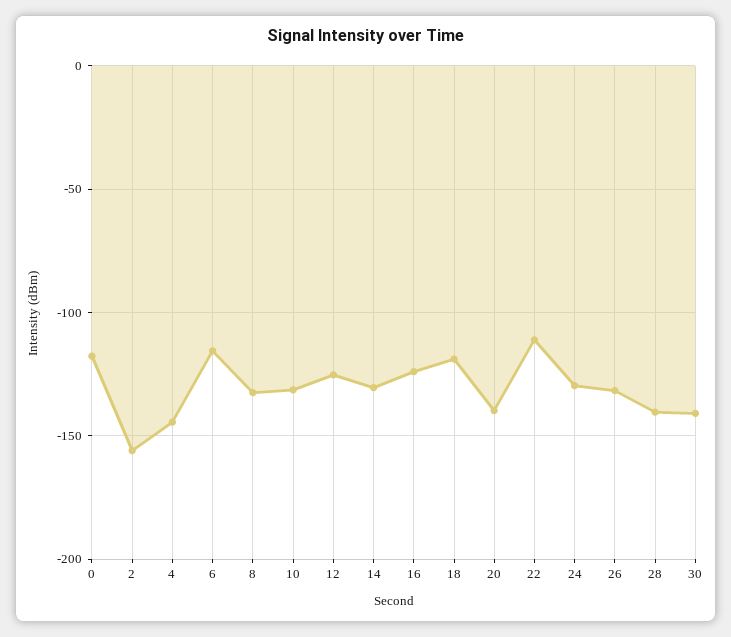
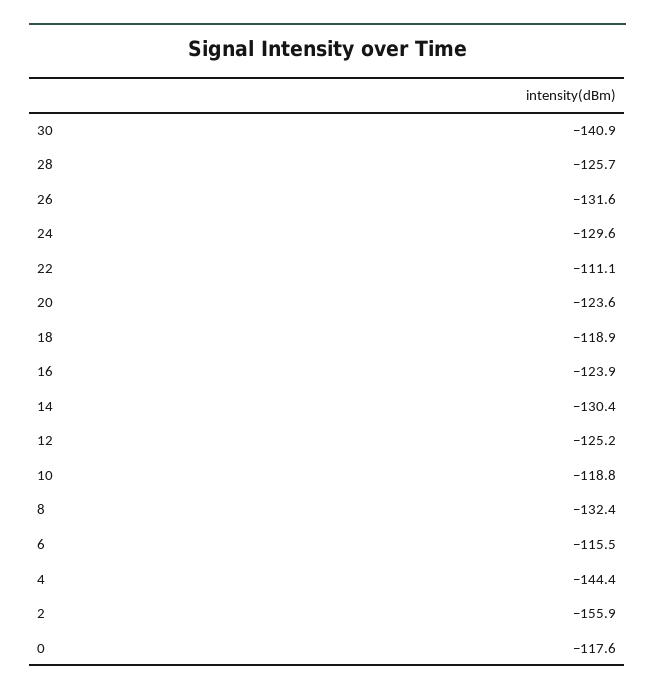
10: -130 -> -118.8
20: -140 -> -123.6
28: -140 -> -125.7

